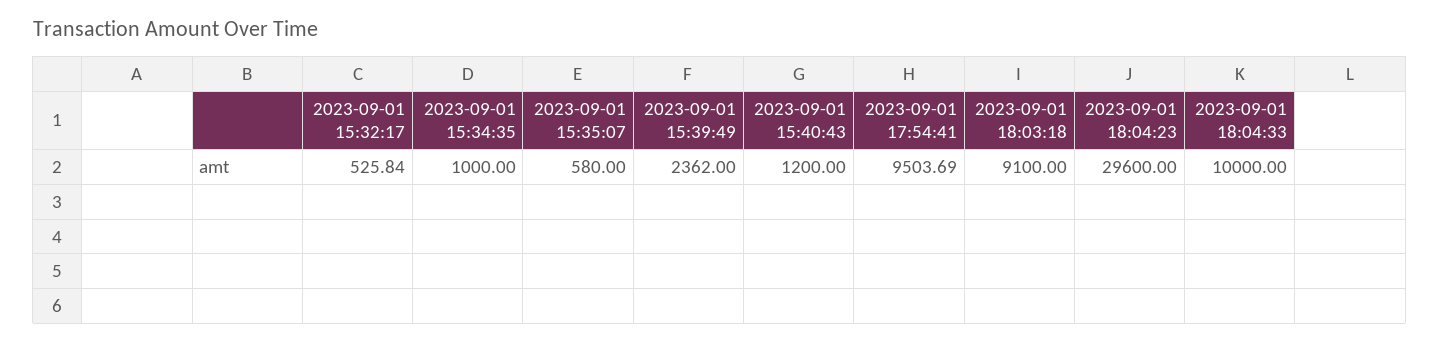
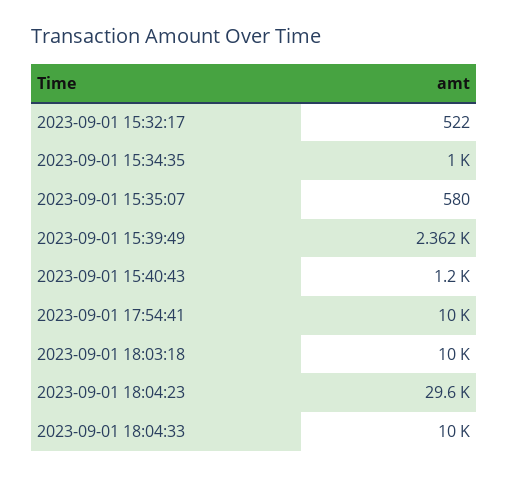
2023-09-01 15:32:17: 525.84 -> 522
2023-09-01 17:54:41: 9503.69 -> 10000
2023-09-01 18:03:18: 9100 -> 10000

